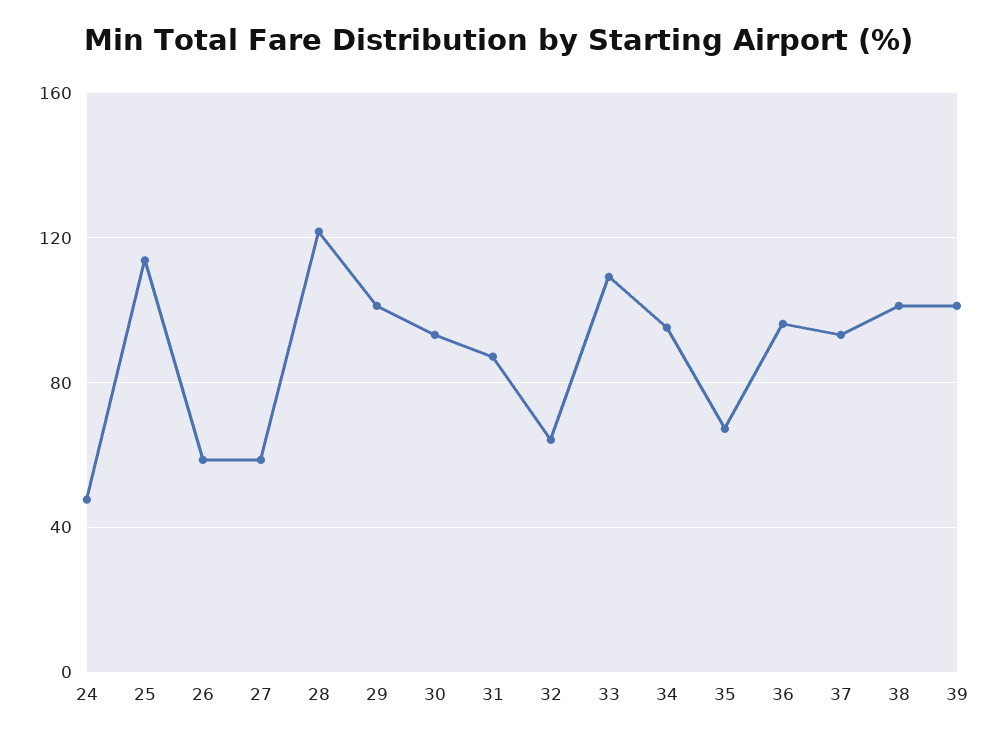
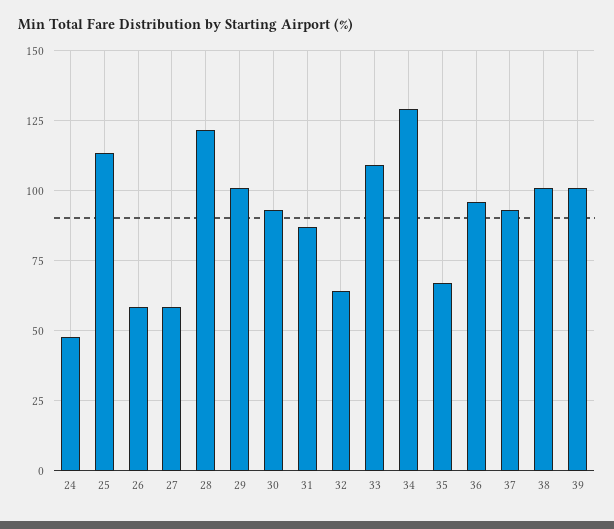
34: 95 -> 130

